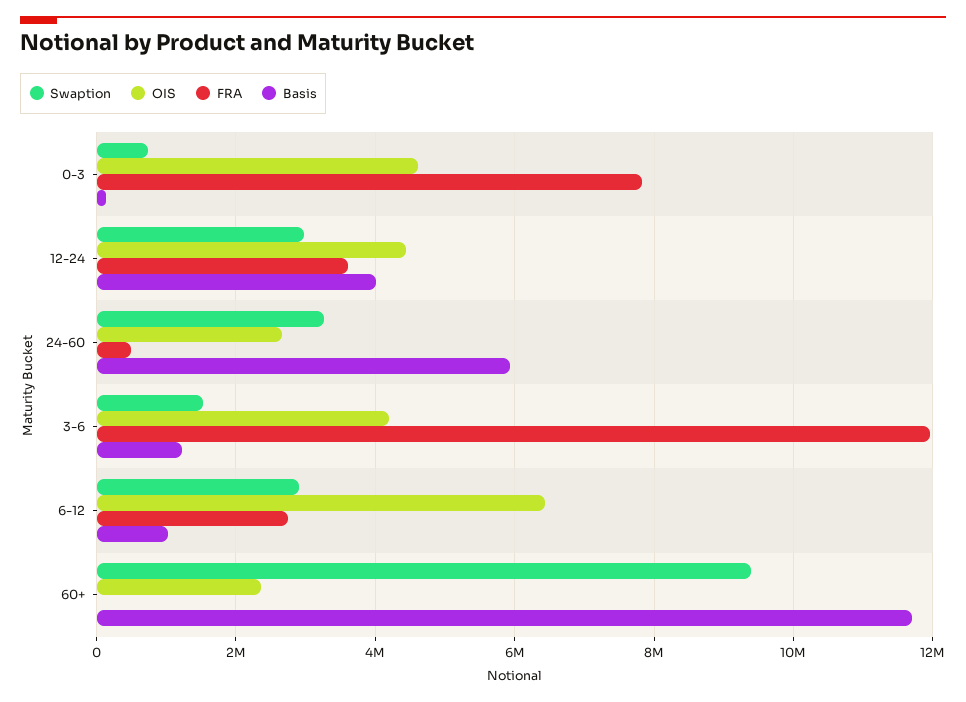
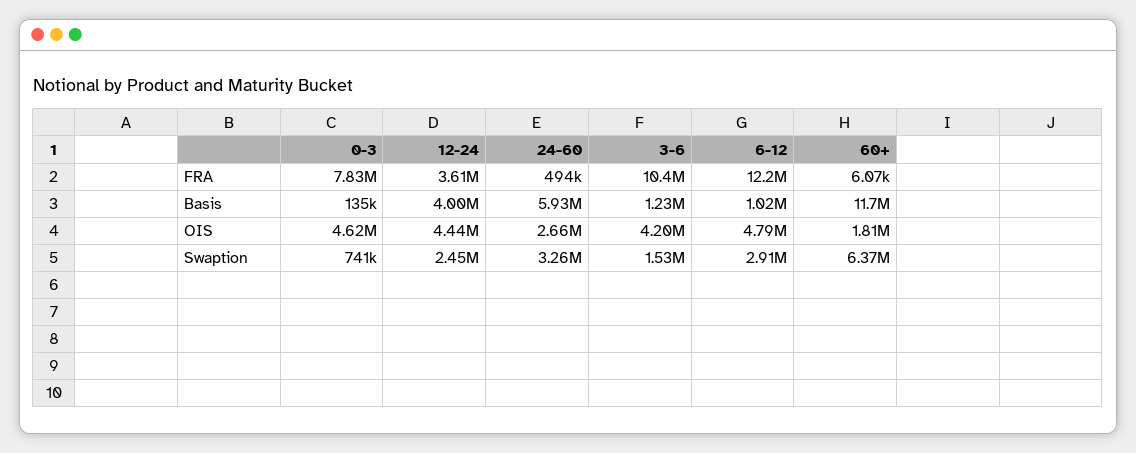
Swaption, 12-24: 3000000 -> 2450000
FRA, 3-6: 12000000 -> 10400000
OIS, 6-12: 6400000 -> 4790000
FRA, 6-12: 2800000 -> 12200000
Swaption, 60+: 9400000 -> 6370000
OIS, 60+: 2400000 -> 1810000

